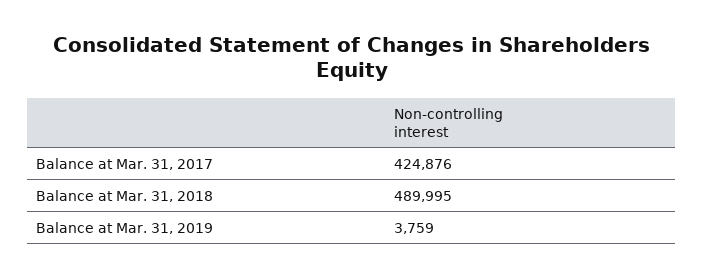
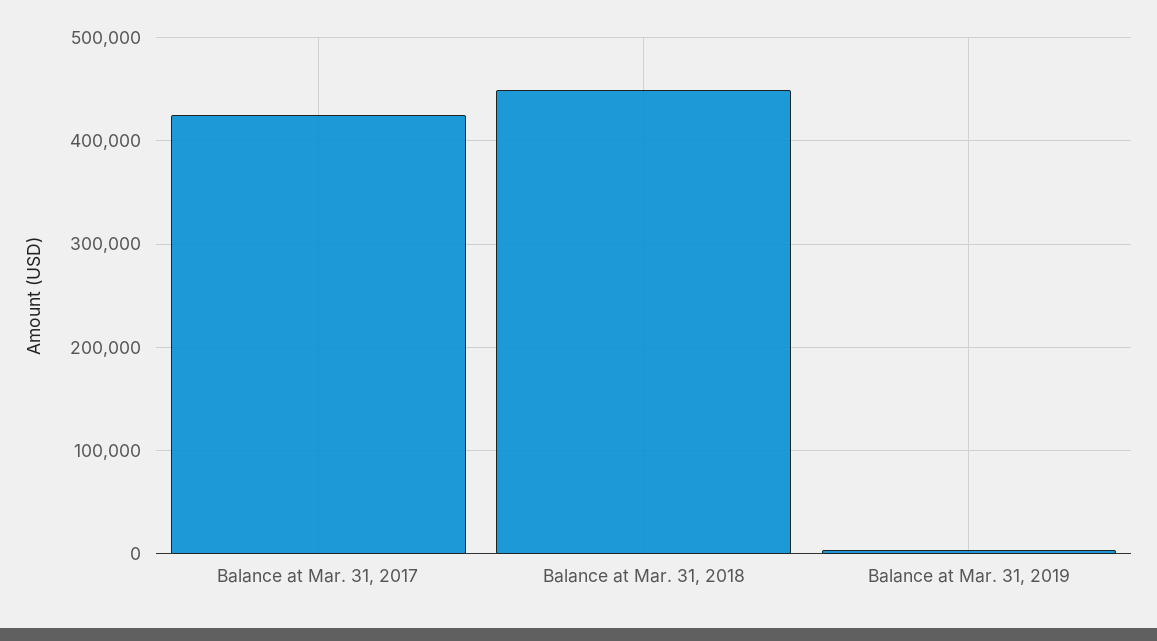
Balance at Mar. 31, 2018: 489995 -> 450000

